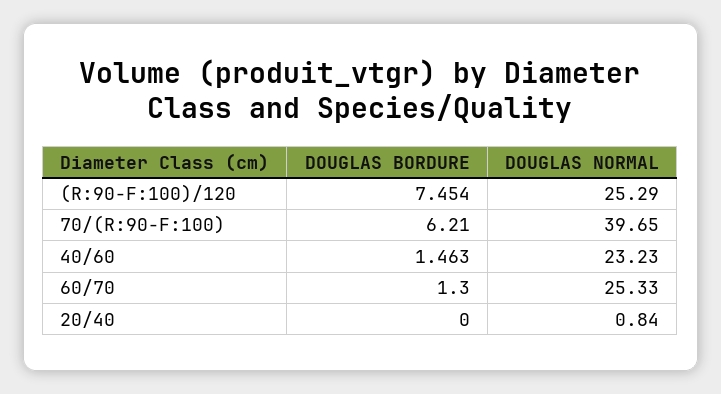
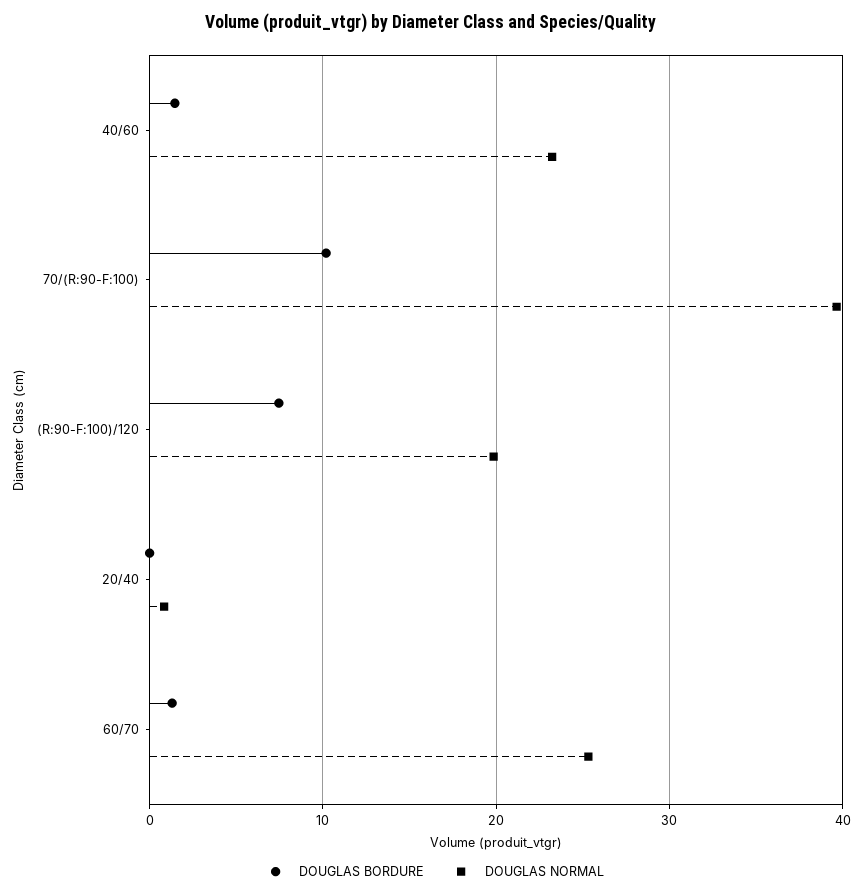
DOUGLAS NORMAL, (R:90-F:100)/120: 25.29 -> 20
DOUGLAS BORDURE, 70/(R:90-F:100): 6.21 -> 10

